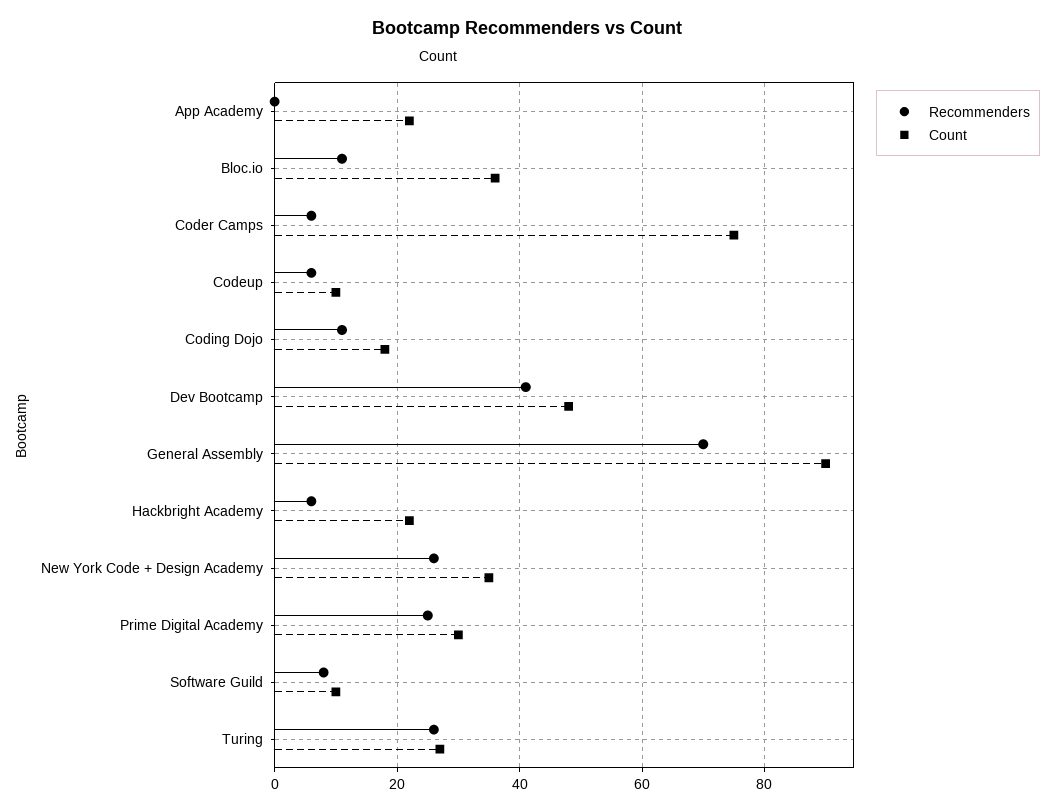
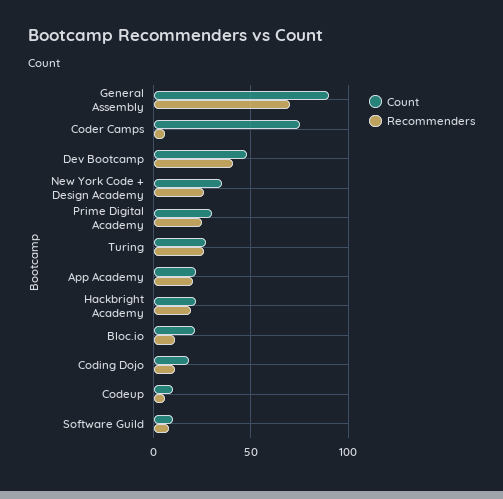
Recommenders, App Academy: 0 -> 20
Count, Bloc.io: 35 -> 20
Recommenders, Hackbright Academy: 5 -> 20

